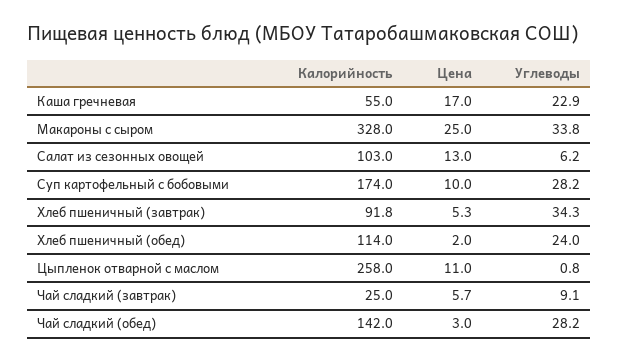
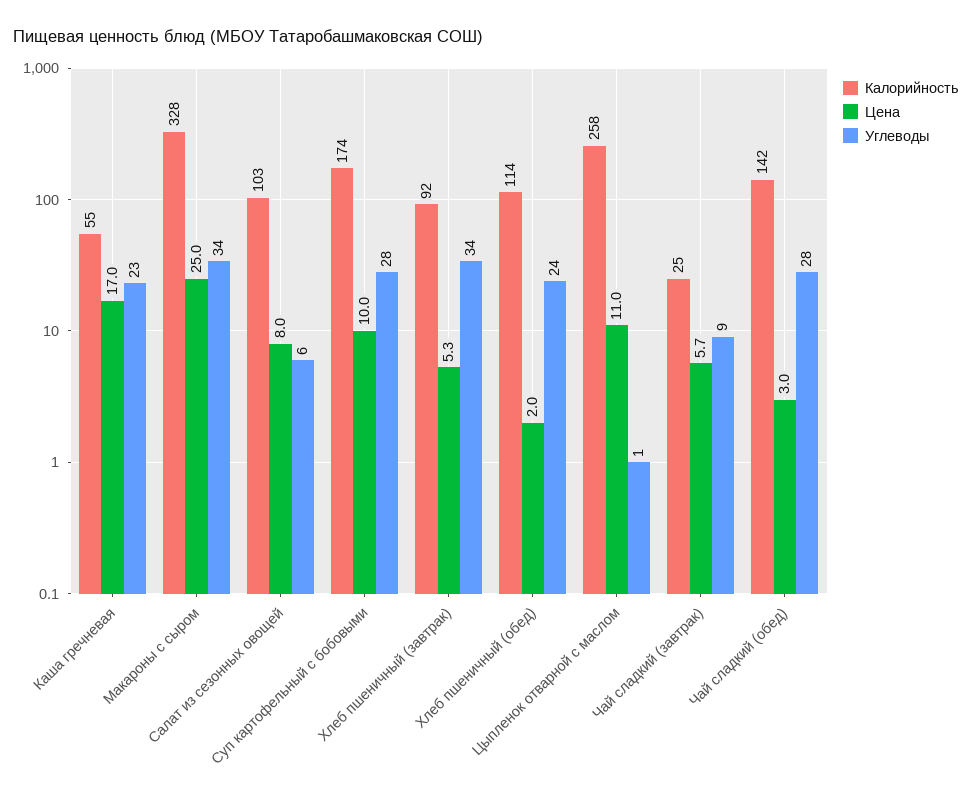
Цена, Салат из сезонных овощей: 13 -> 8

